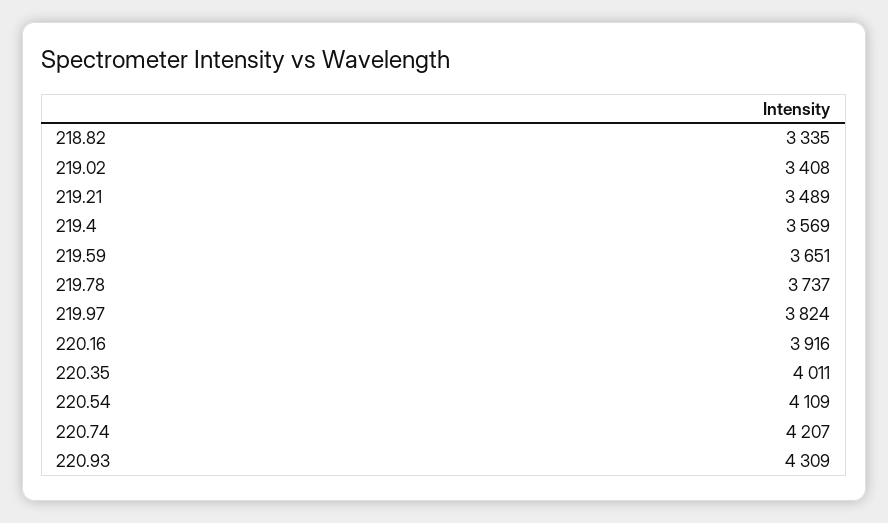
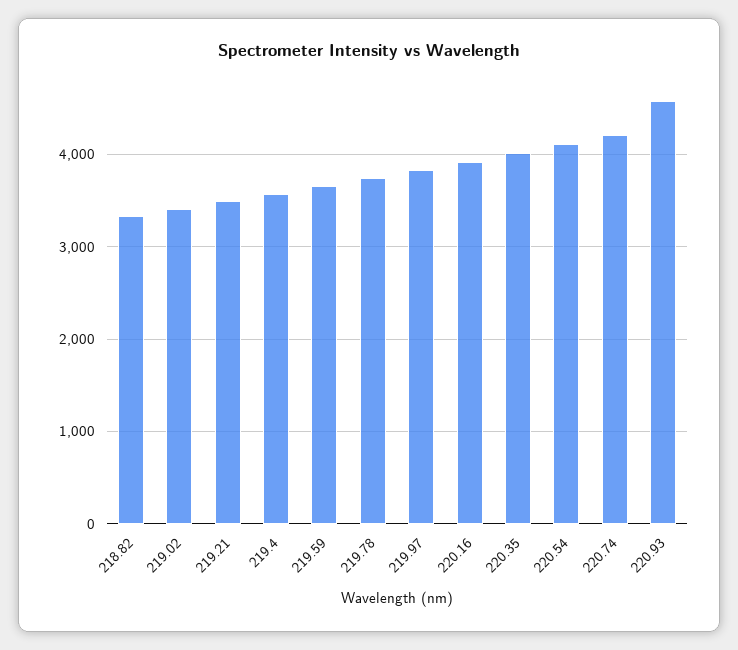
220.93: 4309 -> 4600

